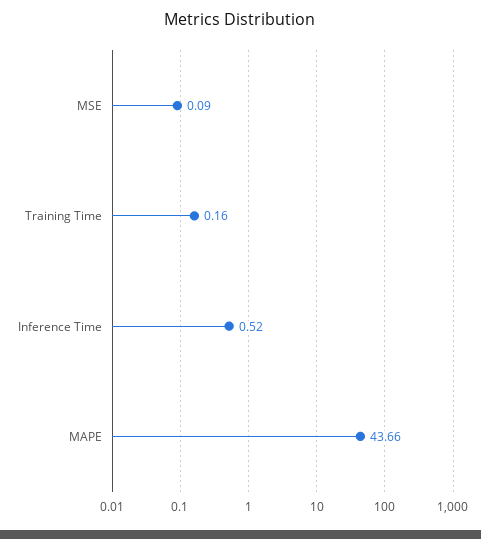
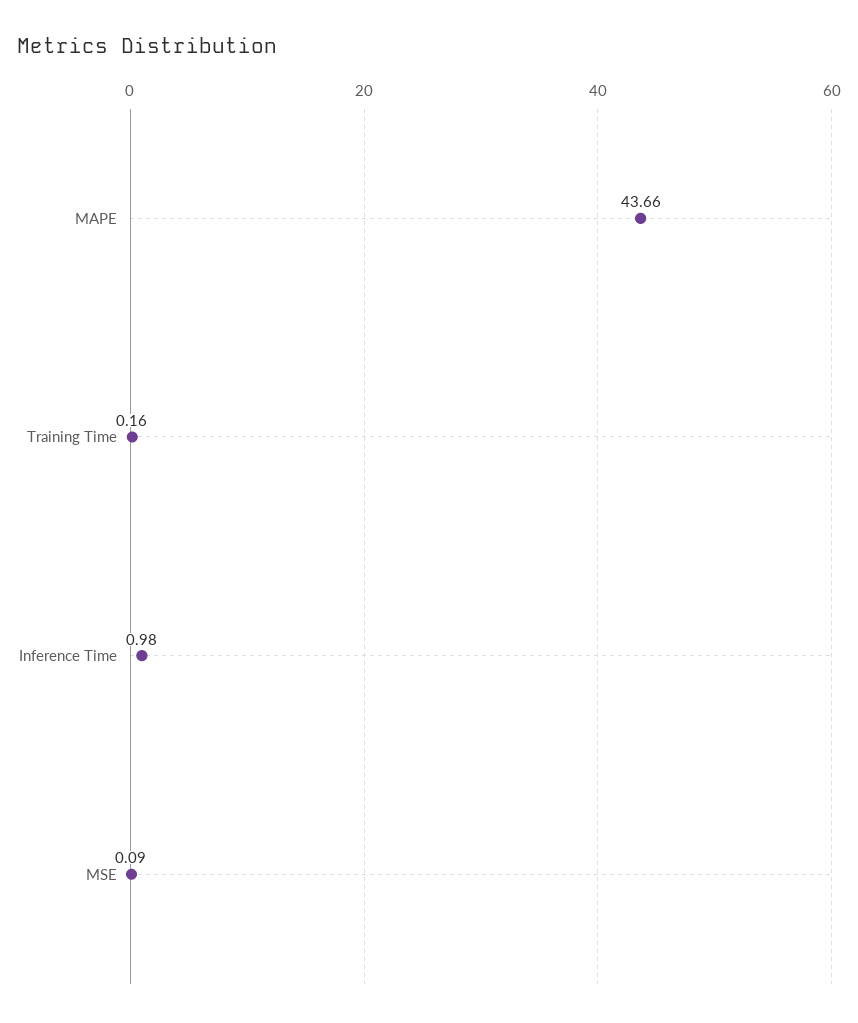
Inference Time: 0.52 -> 0.98

